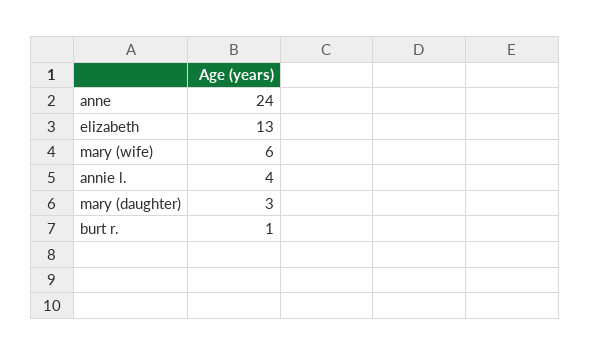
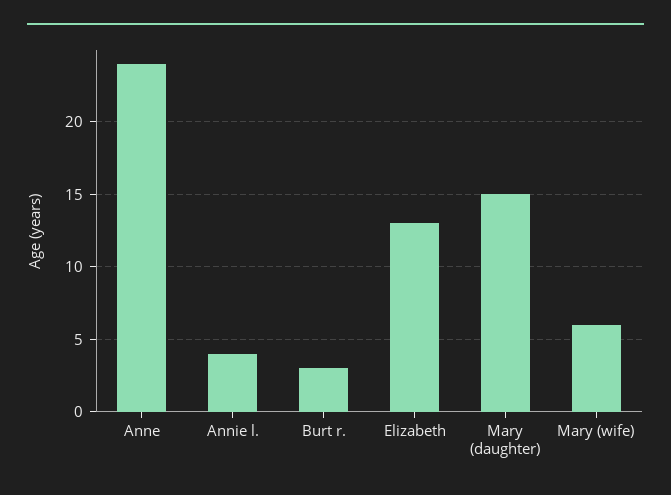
mary (daughter): 3 -> 15
burt r.: 1 -> 3

